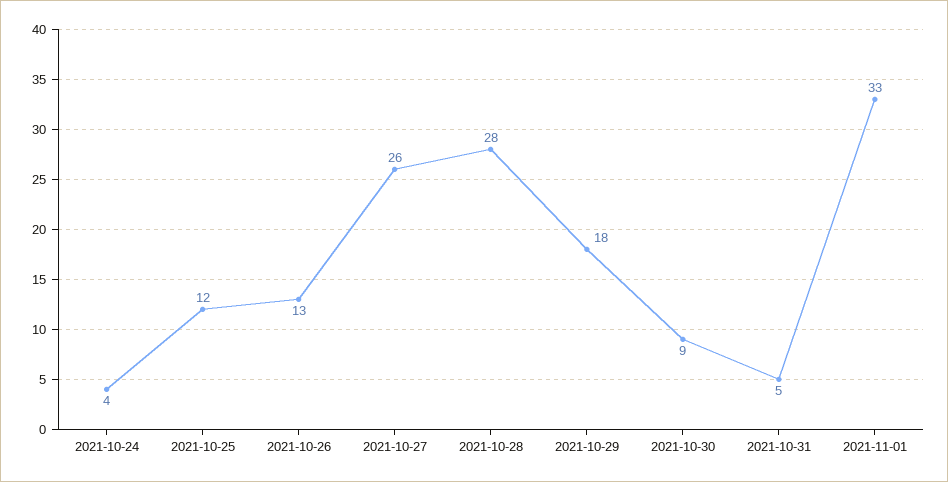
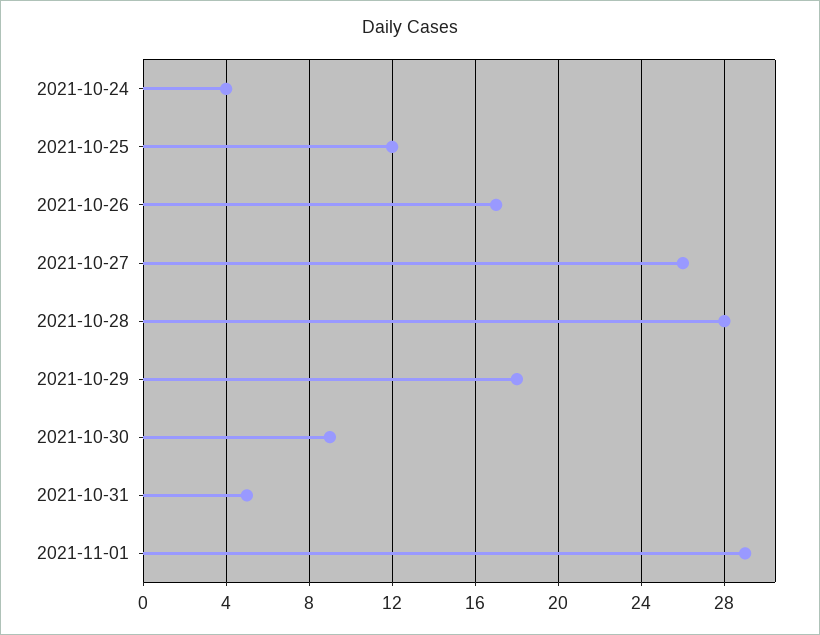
2021-10-26: 13 -> 17
2021-11-01: 33 -> 29

